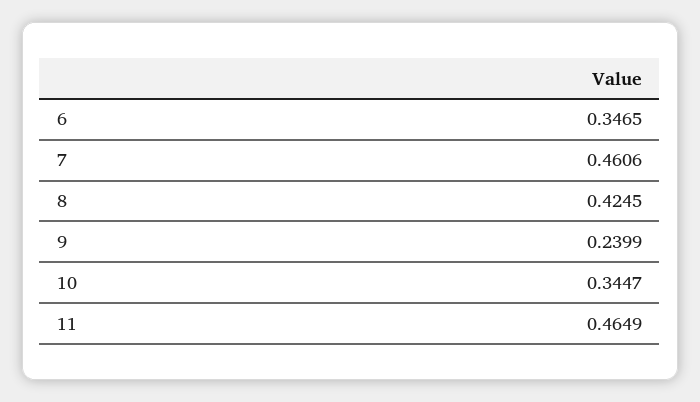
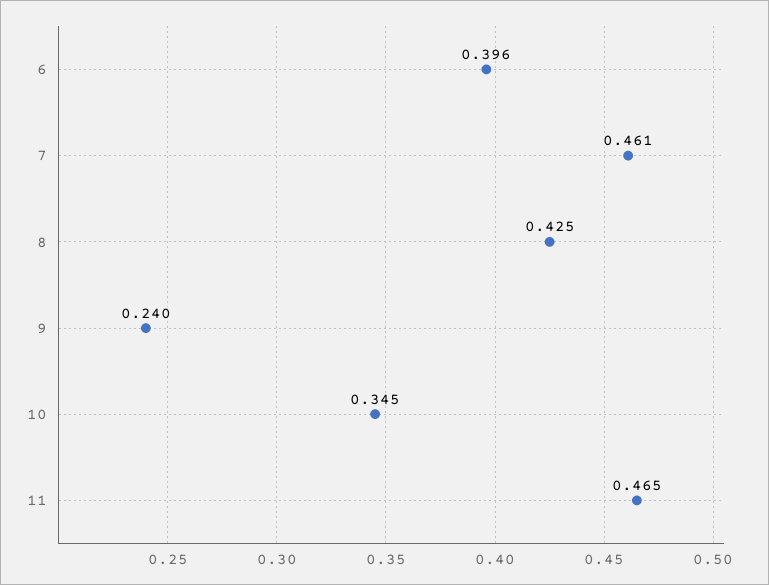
6: 0.3465 -> 0.396

